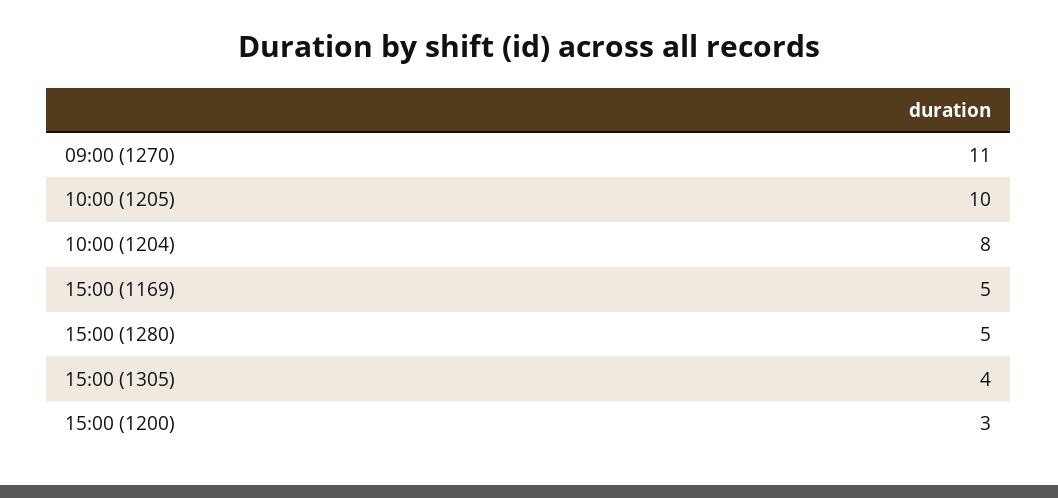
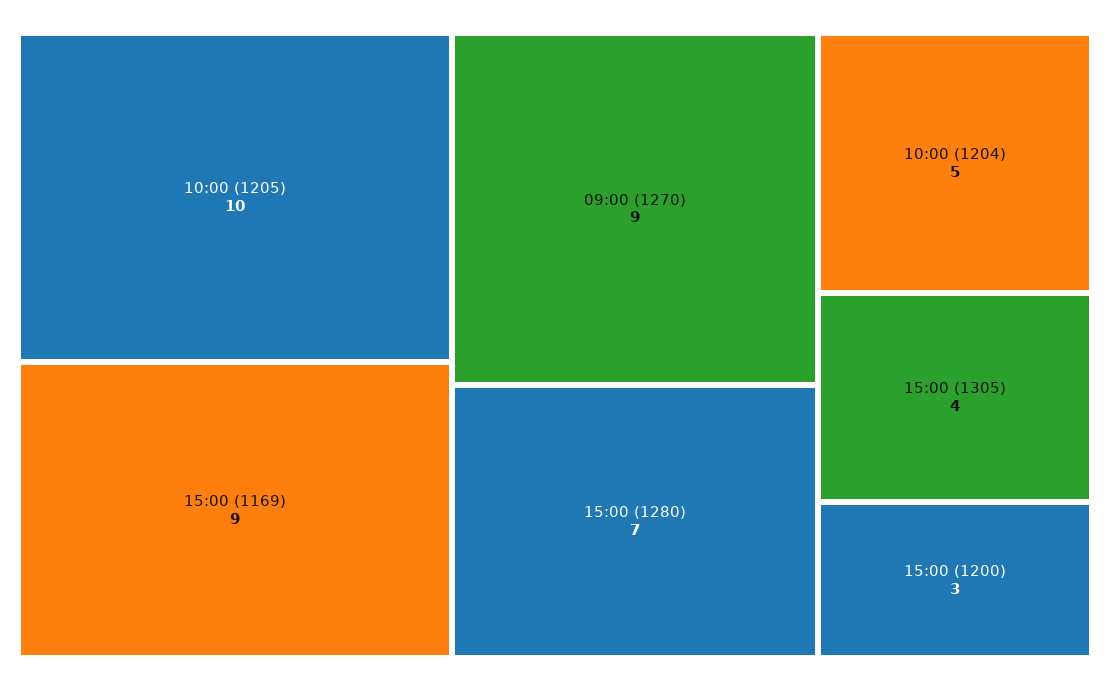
09:00 (1270): 11 -> 9
10:00 (1204): 8 -> 5
15:00 (1169): 5 -> 9
15:00 (1280): 5 -> 7

